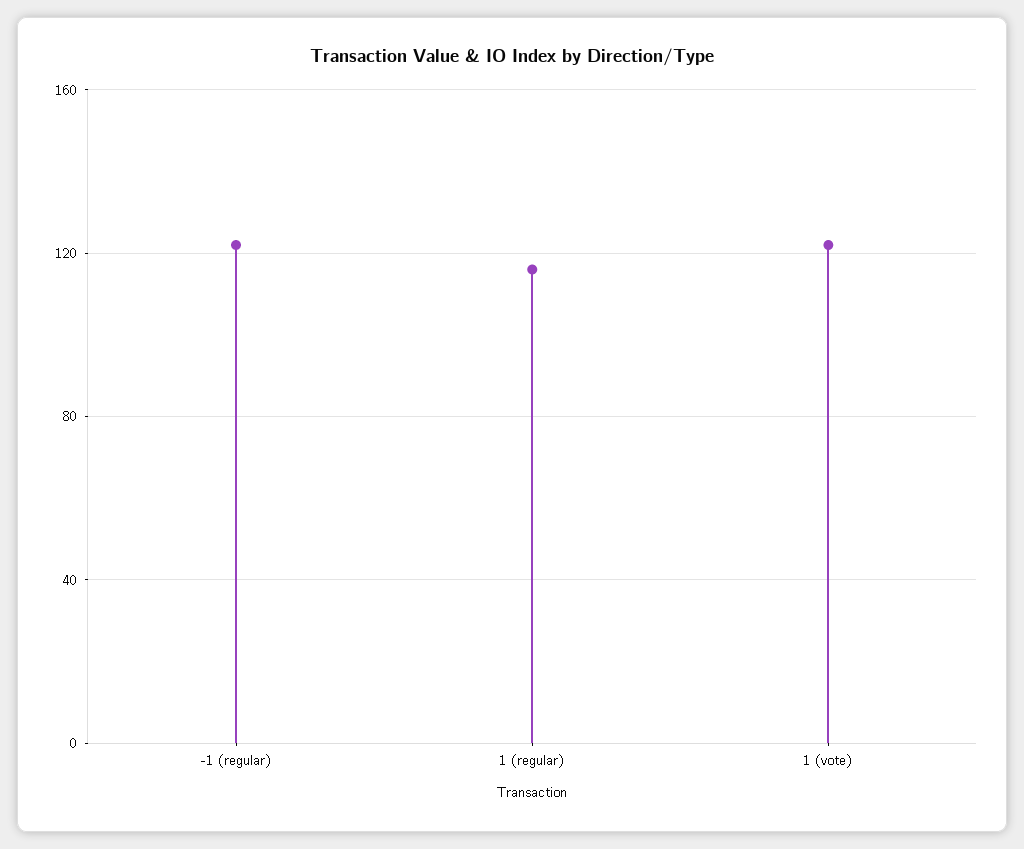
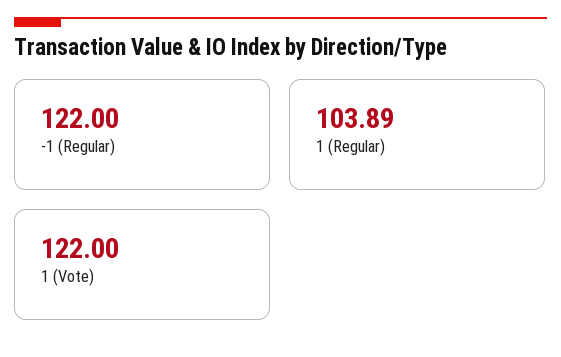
1 (regular): 115 -> 103.89

